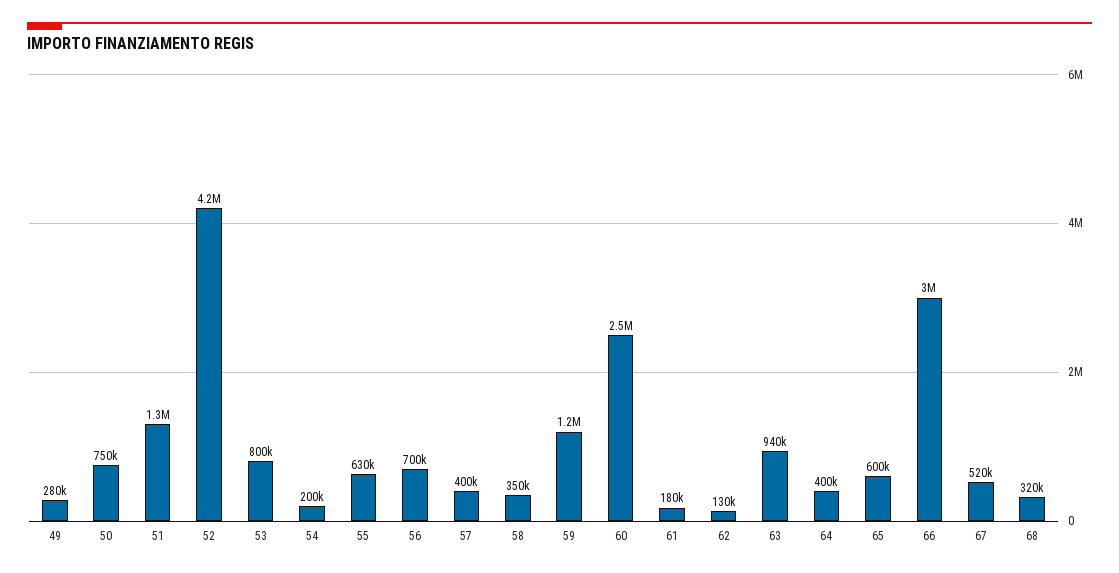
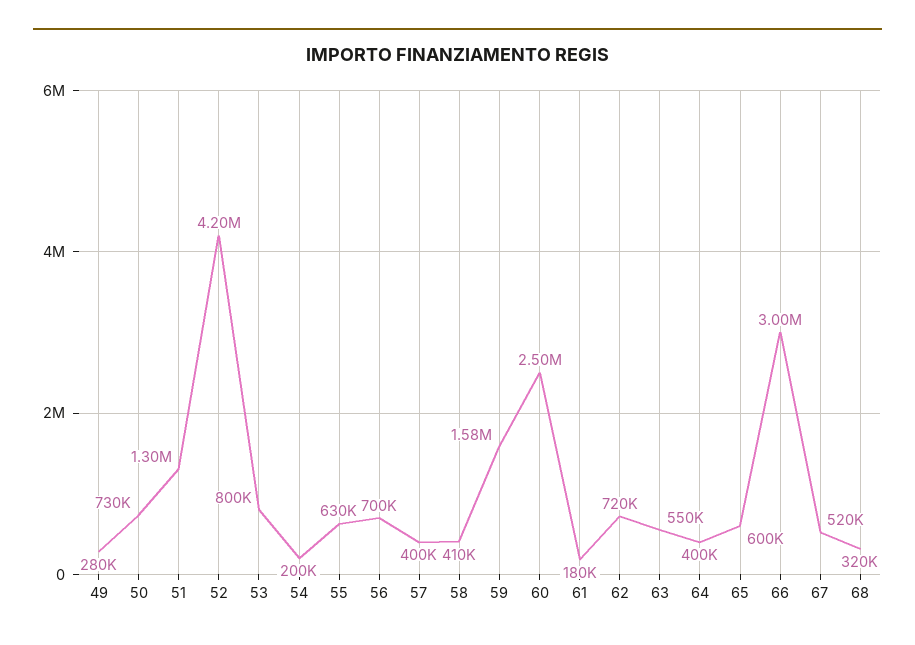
50: 750000 -> 730000
58: 350000 -> 410000
59: 1200000 -> 1580000
62: 130000 -> 720000
63: 940000 -> 550000

